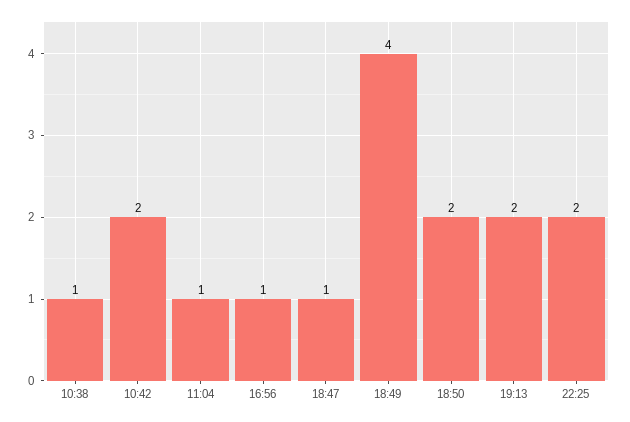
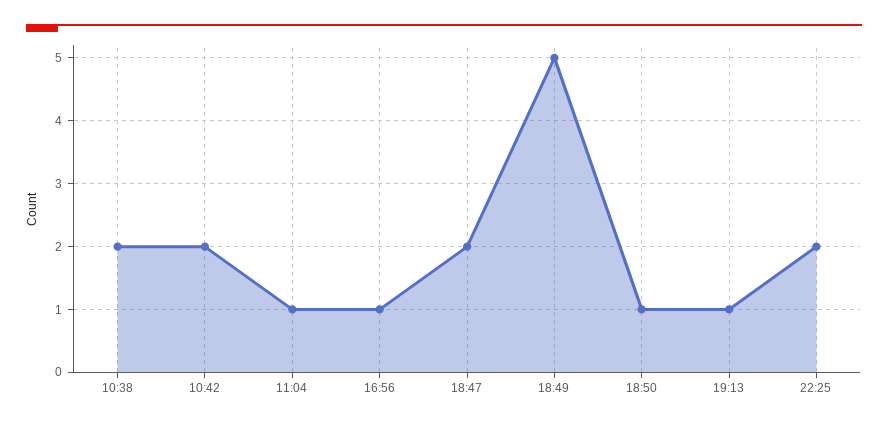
10:38: 1 -> 2
18:47: 1 -> 2
18:49: 4 -> 5
18:50: 2 -> 1
19:13: 2 -> 1

